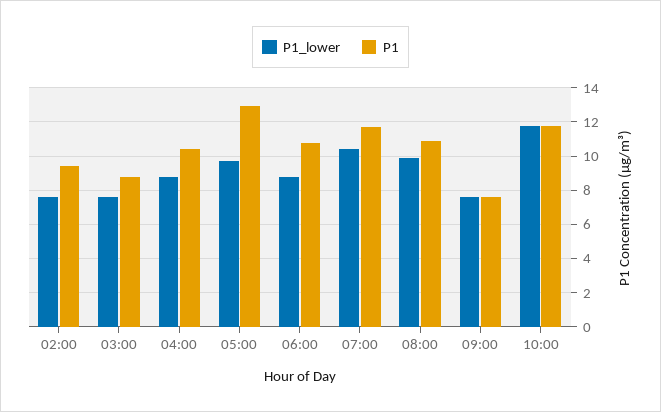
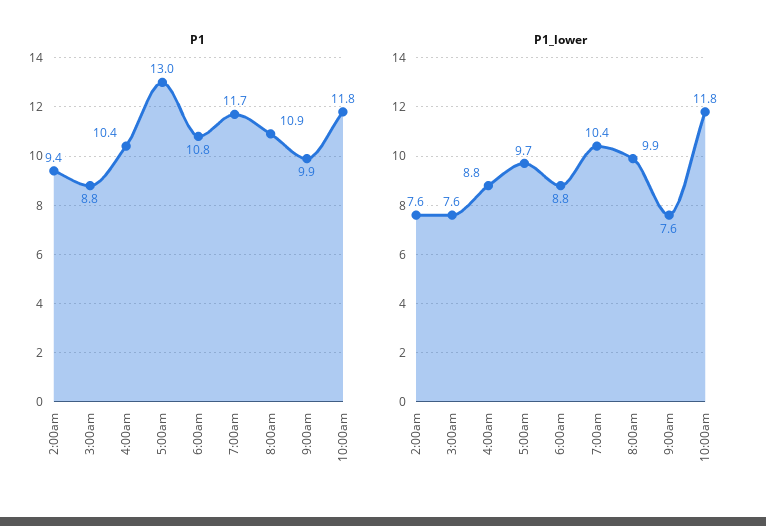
P1, 09:00: 7.5 -> 9.9

